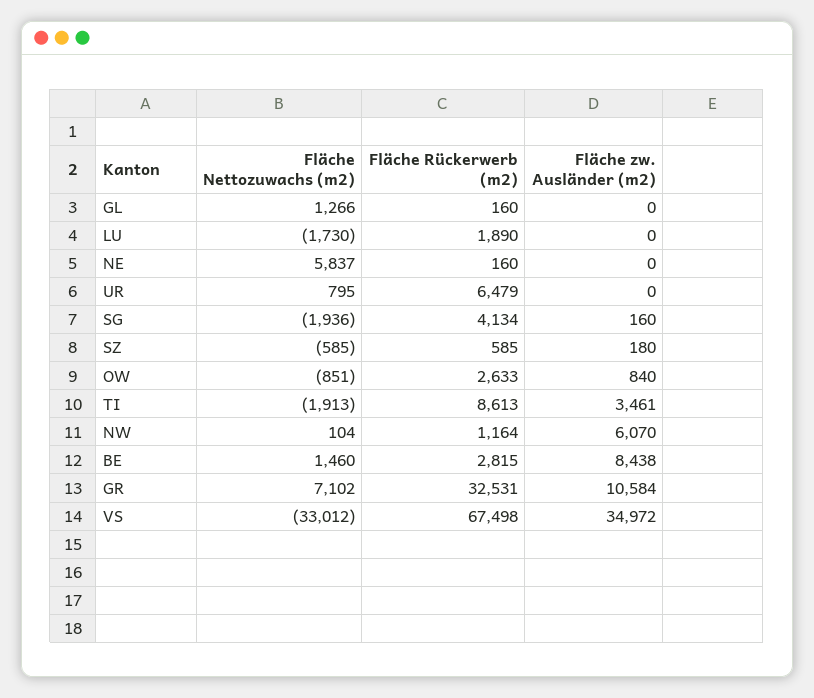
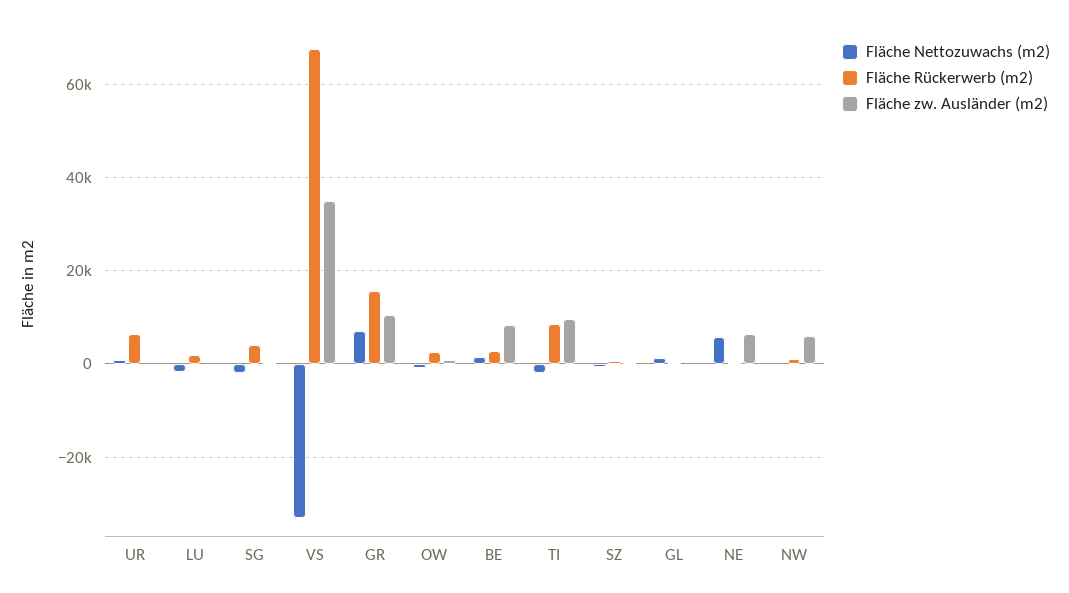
Fläche zw. Ausländer (m2), NE: 0 -> 6000
Fläche zw. Ausländer (m2), TI: 3461 -> 10000
Fläche Rückerwerb (m2), GR: 32531 -> 16000

